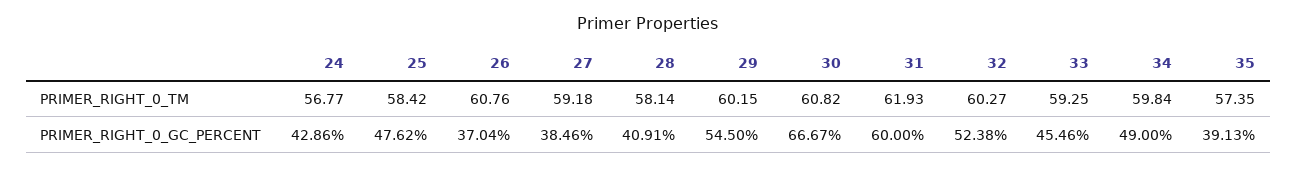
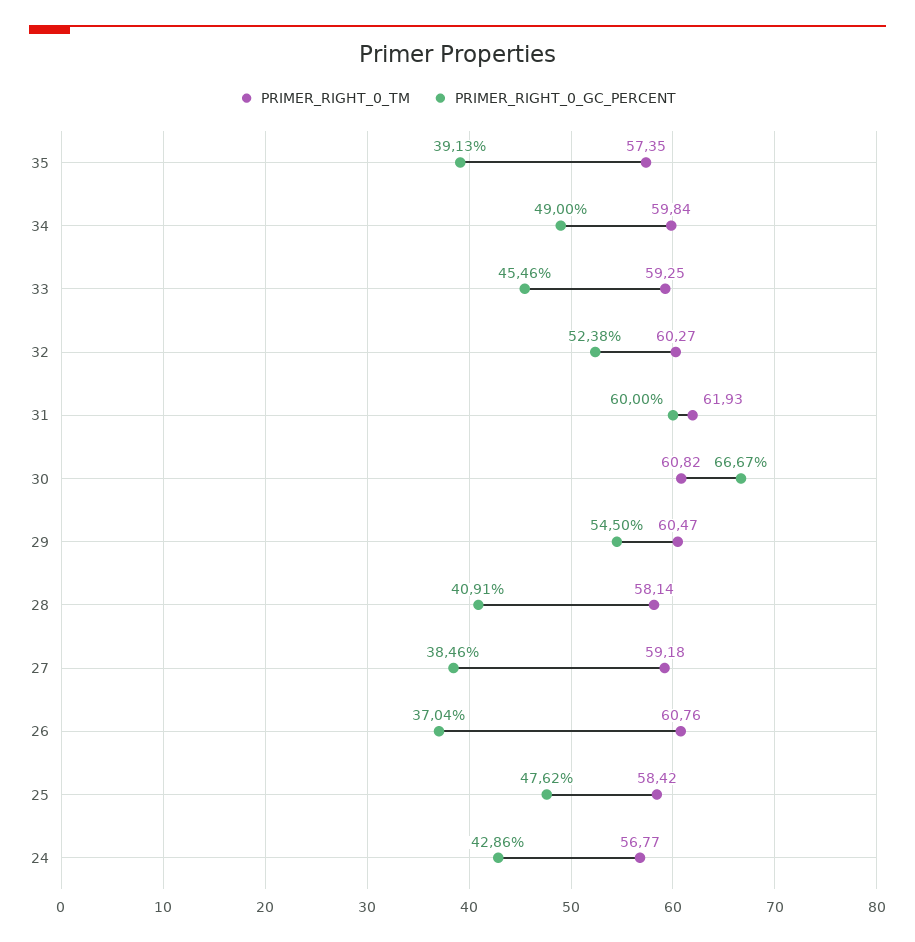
PRIMER_RIGHT_0_TM, 29: 60.15 -> 60.47

